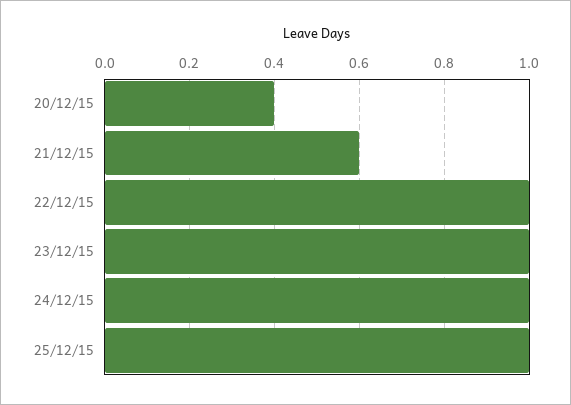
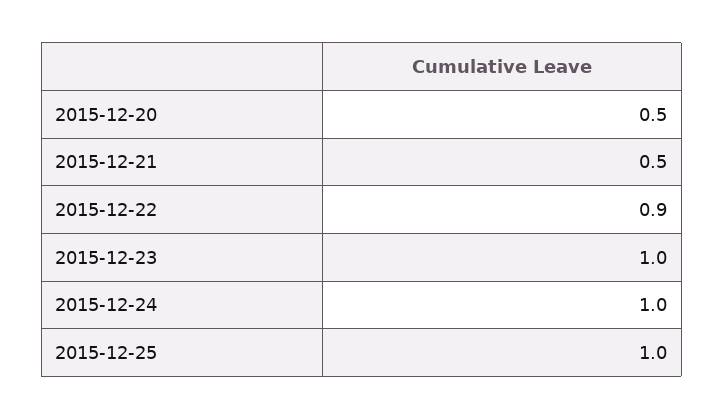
20/12/15: 0.4 -> 0.5
21/12/15: 0.6 -> 0.5
22/12/15: 1 -> 0.9

